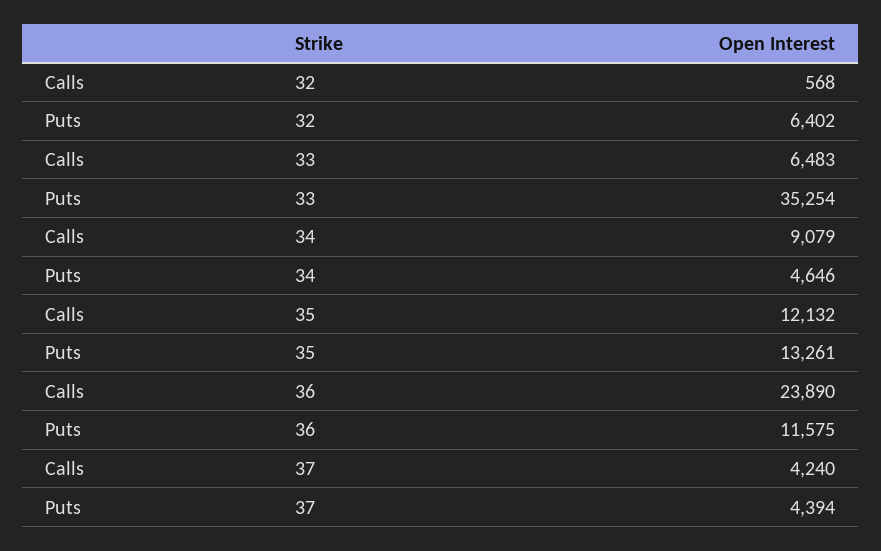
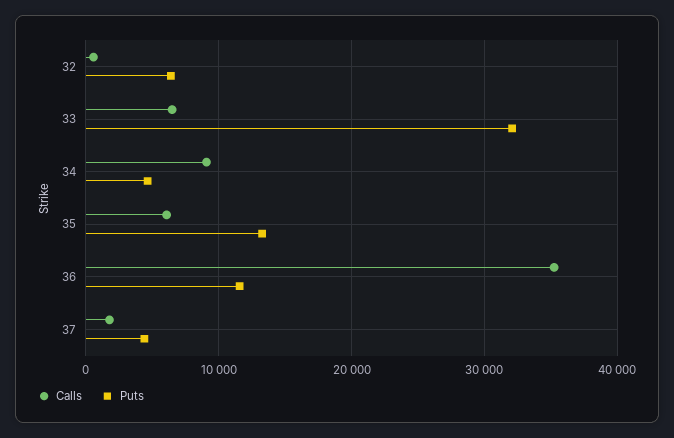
Puts, 33: 35254 -> 32000
Calls, 35: 12132 -> 6000
Calls, 36: 23890 -> 35000
Calls, 37: 4240 -> 2000

